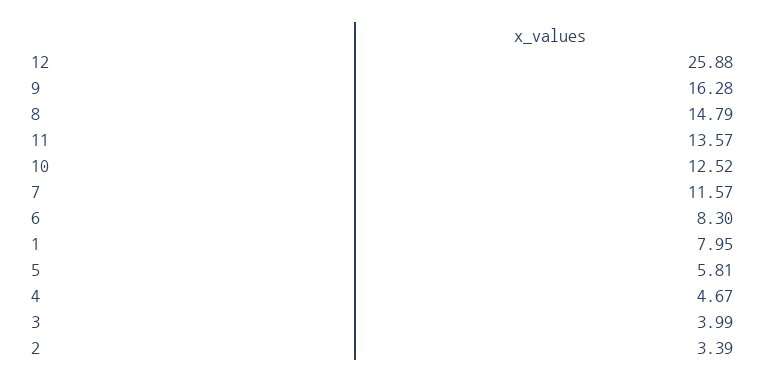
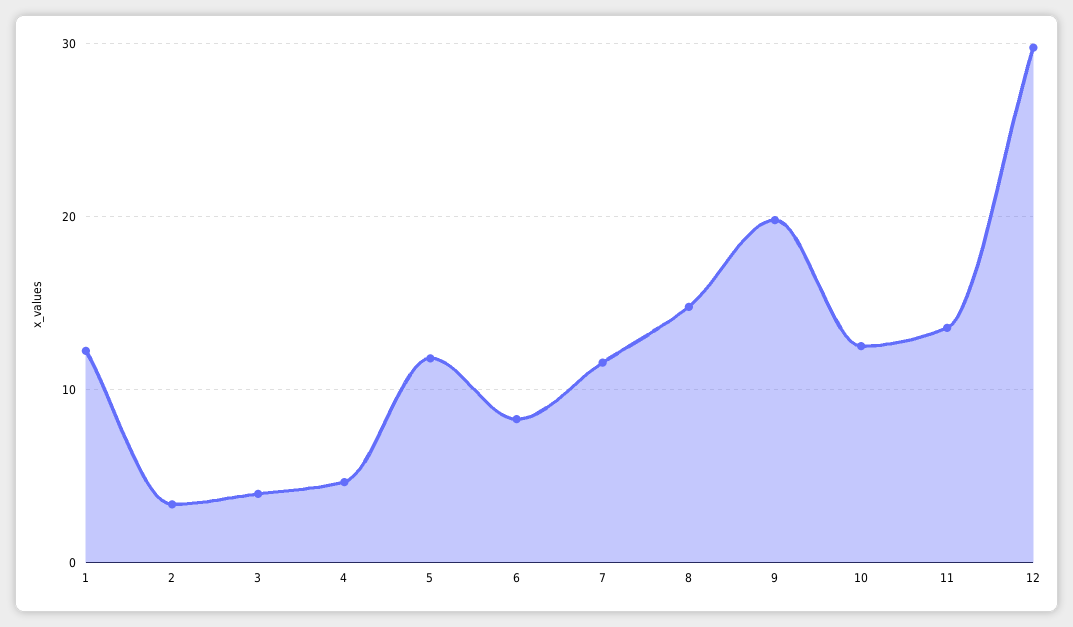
12: 25.88 -> 30
9: 16.28 -> 20
1: 7.95 -> 12
5: 5.81 -> 12

